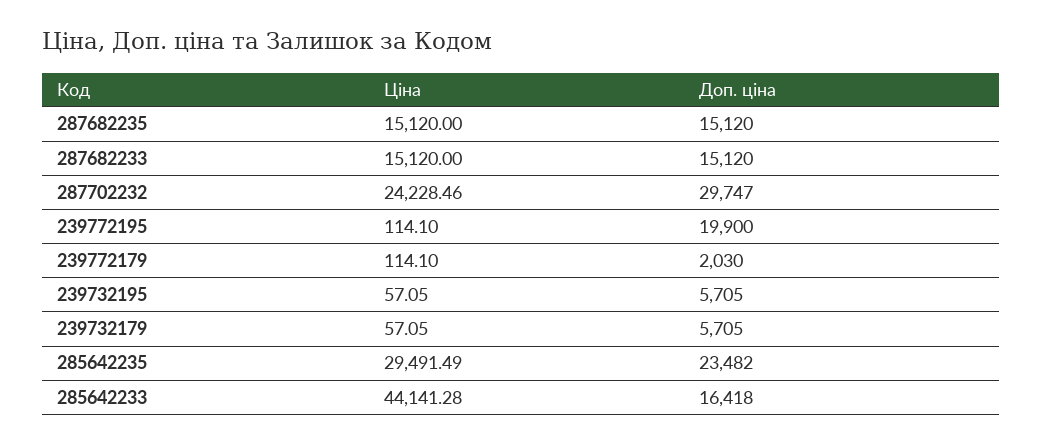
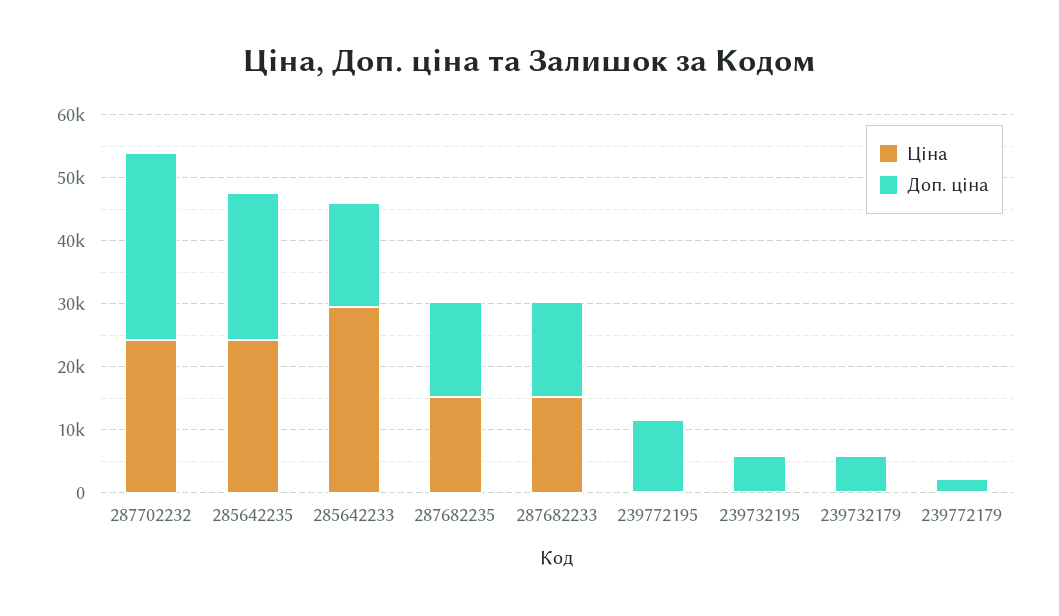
Доп. ціна, 239772195: 19900 -> 12000
Ціна, 285642235: 29491.49 -> 24000
Ціна, 285642233: 44141.28 -> 30000

